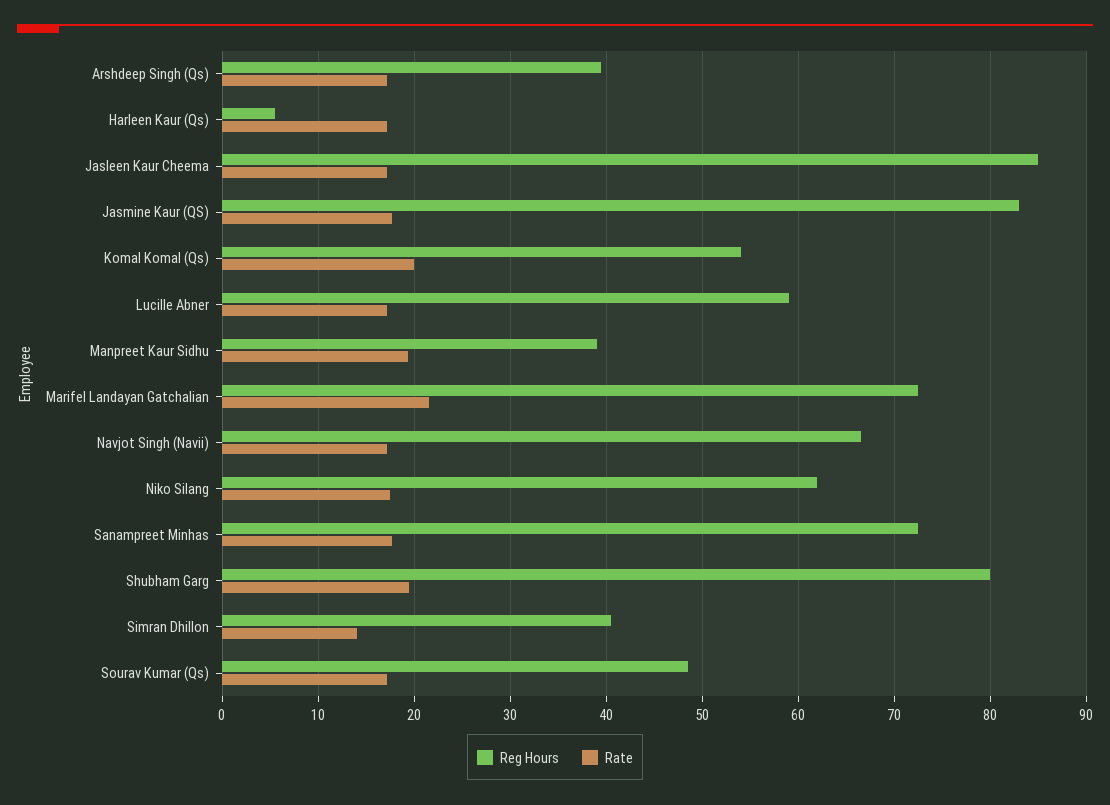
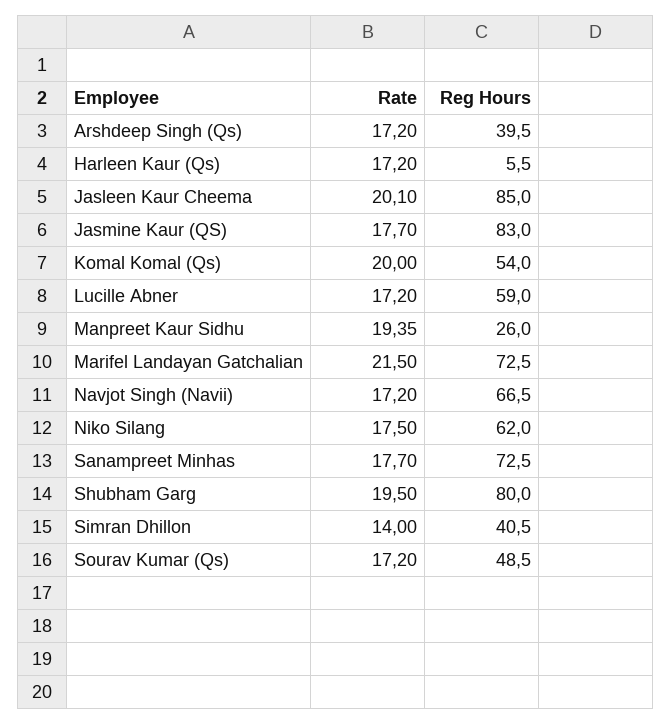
Rate, Jasleen Kaur Cheema: 17 -> 20.1
Reg Hours, Manpreet Kaur Sidhu: 39 -> 26

